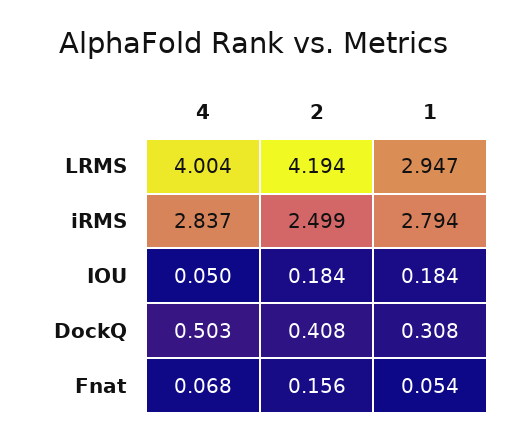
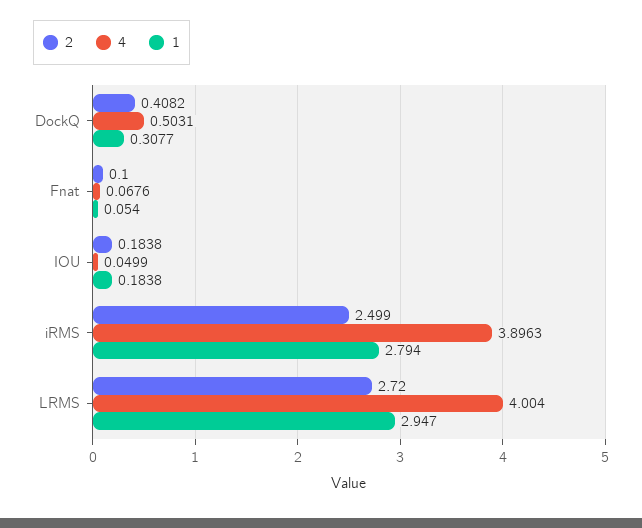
2, LRMS: 4.194 -> 2.72
4, iRMS: 2.837 -> 3.8963
2, Fnat: 0.156 -> 0.1

